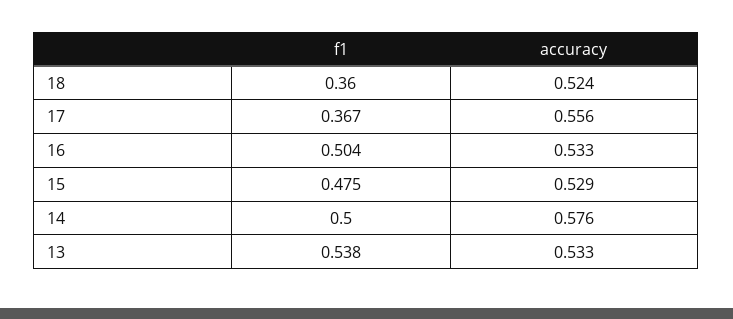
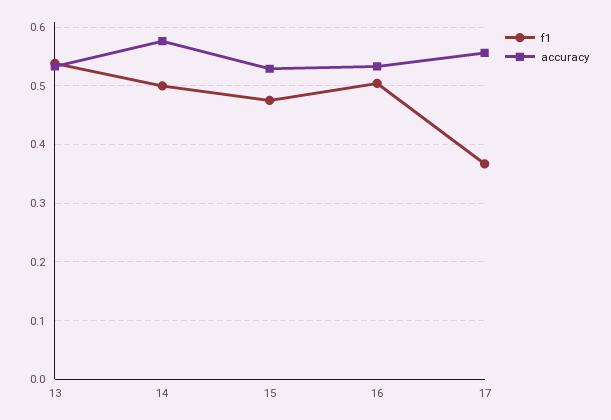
f1, 18: 0.36 -> none
accuracy, 18: 0.524 -> none

